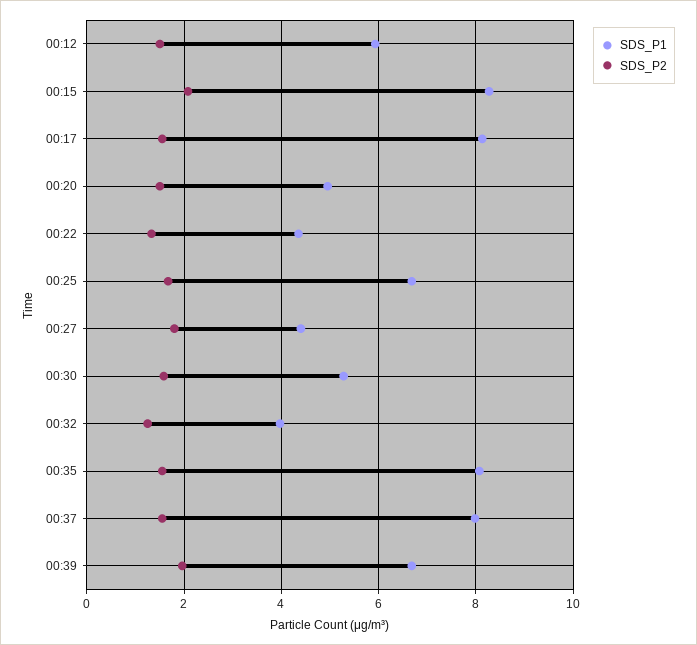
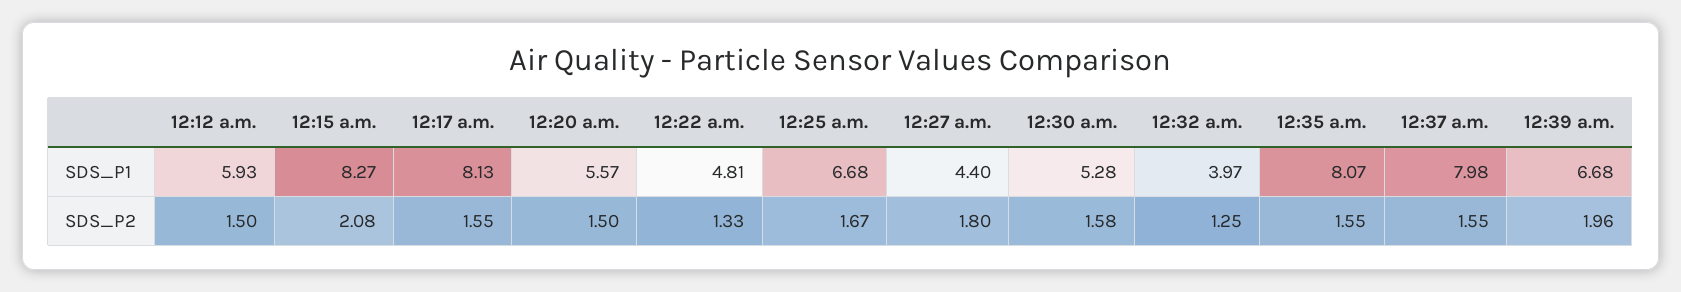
SDS_P1, 00:20: 5 -> 5.57
SDS_P1, 00:22: 4.4 -> 4.81

